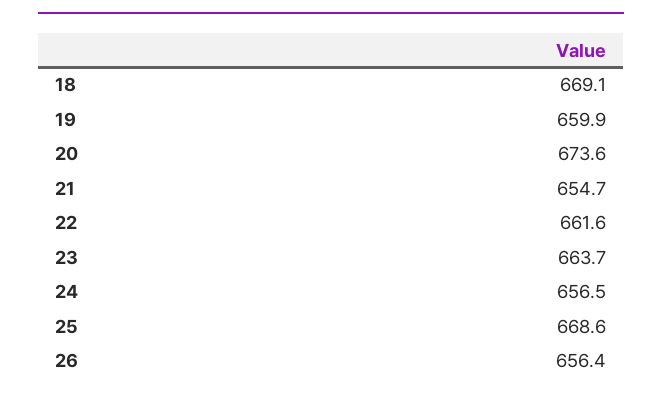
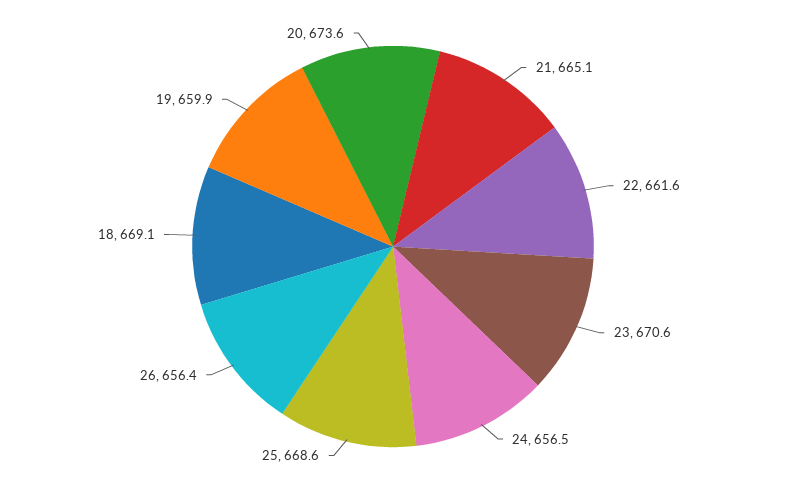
21: 654.7 -> 665.1
23: 663.7 -> 670.6

